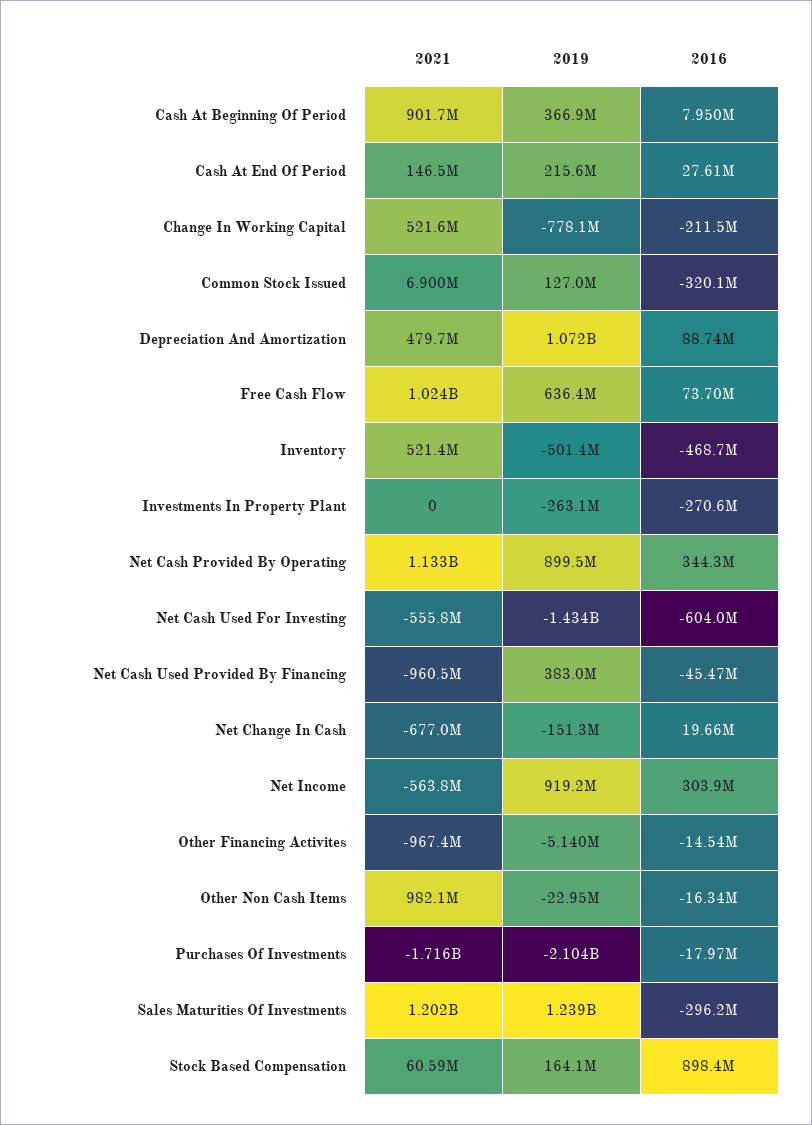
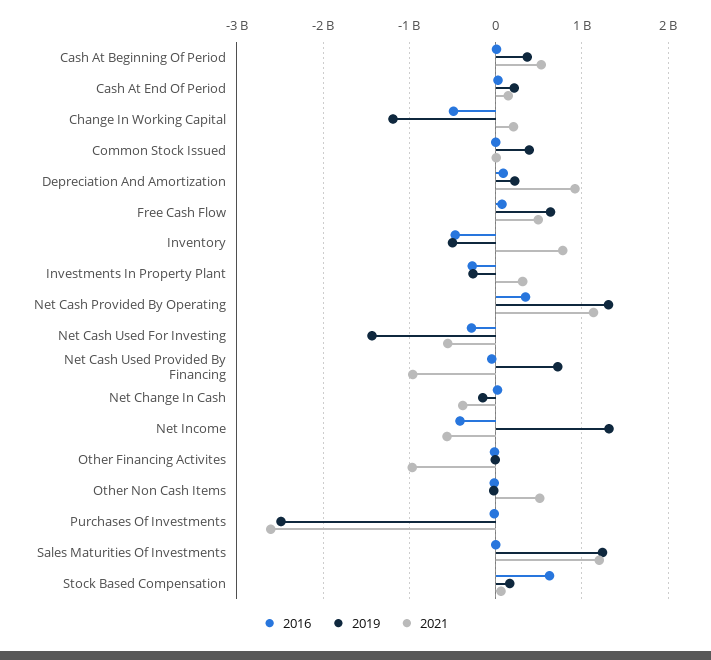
2021, Cash At Beginning Of Period: 901700000 -> 500000000
2021, Change In Working Capital: 521600000 -> 200000000
2019, Change In Working Capital: -778100000 -> -1200000000
2016, Change In Working Capital: -211500000 -> -500000000
2019, Common Stock Issued: 127000000 -> 400000000
2016, Common Stock Issued: -320100000 -> 0
2021, Depreciation And Amortization: 479700000 -> 900000000
2019, Depreciation And Amortization: 1072000000 -> 200000000
2021, Free Cash Flow: 1024000000 -> 500000000
2021, Inventory: 521400000 -> 800000000
2021, Investments In Property Plant: 0 -> 300000000
2019, Net Cash Provided By Operating: 899500000 -> 1300000000
2016, Net Cash Used For Investing: -604000000 -> -300000000
2019, Net Cash Used Provided By Financing: 383000000 -> 700000000
2021, Net Change In Cash: -677000000 -> -400000000
2019, Net Income: 919200000 -> 1300000000
2016, Net Income: 303900000 -> -400000000
2021, Other Non Cash Items: 982100000 -> 500000000
2021, Purchases Of Investments: -1716000000 -> -2600000000
2019, Purchases Of Investments: -2104000000 -> -2500000000
2016, Sales Maturities Of Investments: -296200000 -> 0
2016, Stock Based Compensation: 898400000 -> 600000000

